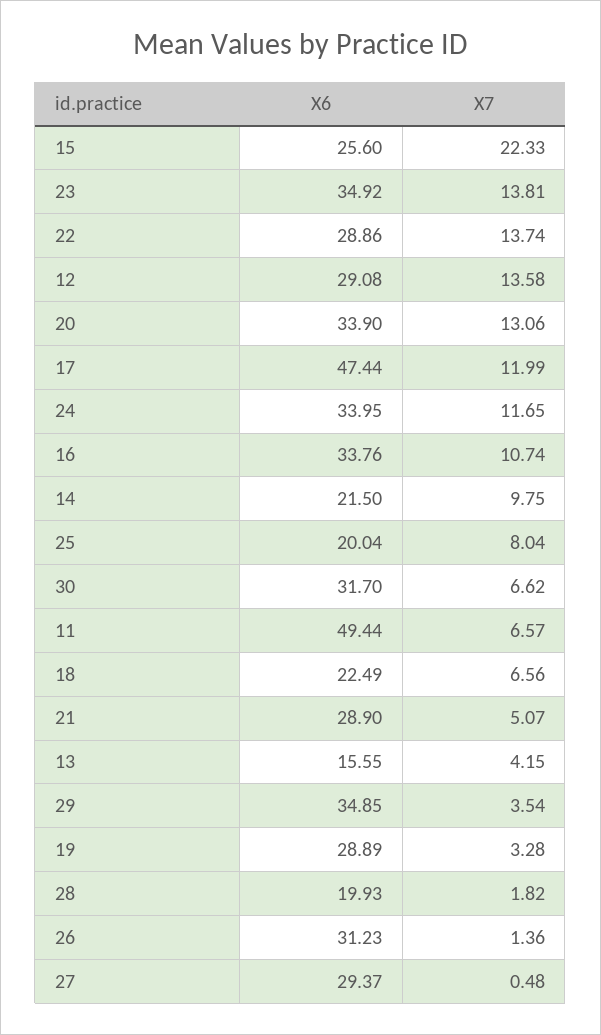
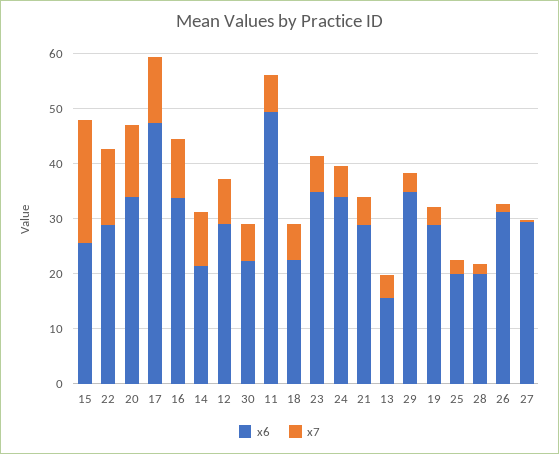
X7, 23: 13.81 -> 6
X7, 12: 13.58 -> 8
X7, 24: 11.65 -> 6
X7, 25: 8.04 -> 2
X6, 30: 31.7 -> 22

